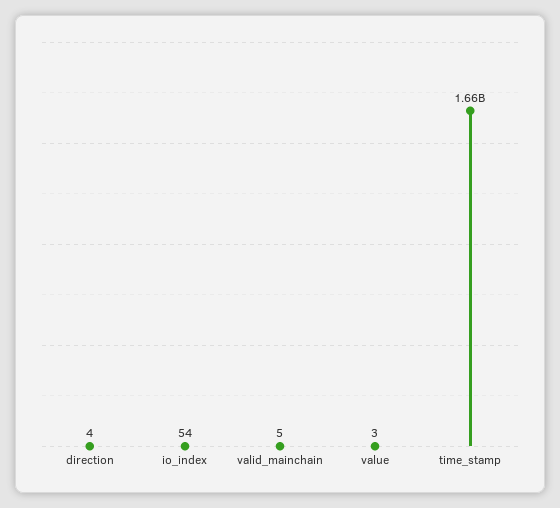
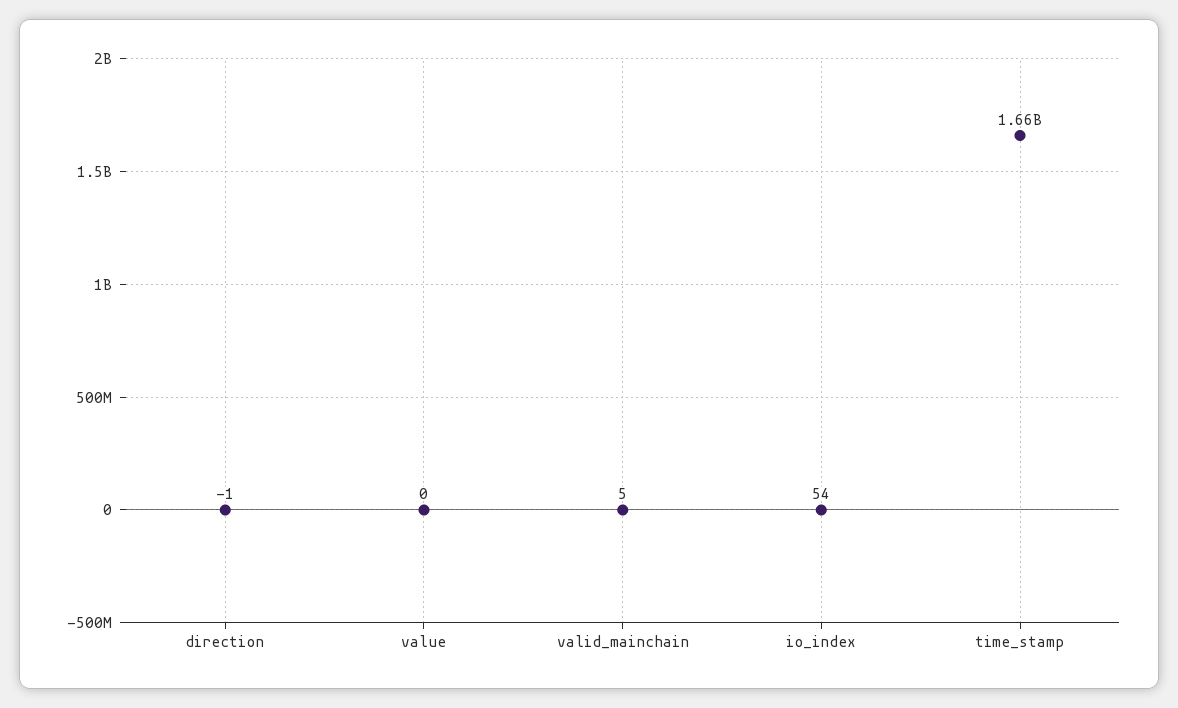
direction: 4 -> -1
value: 3 -> 0

